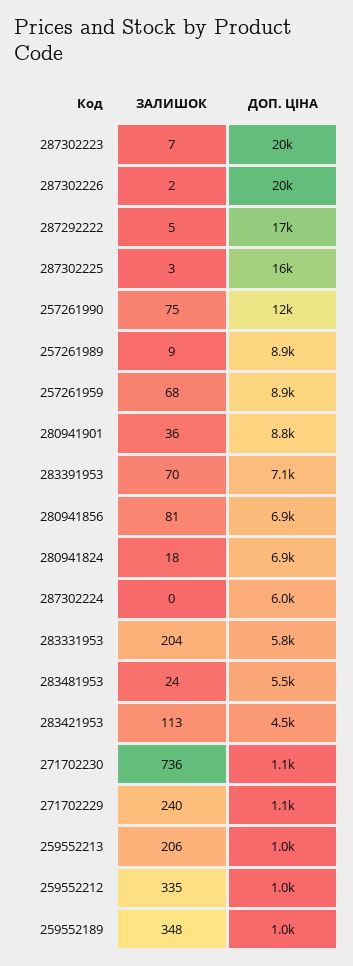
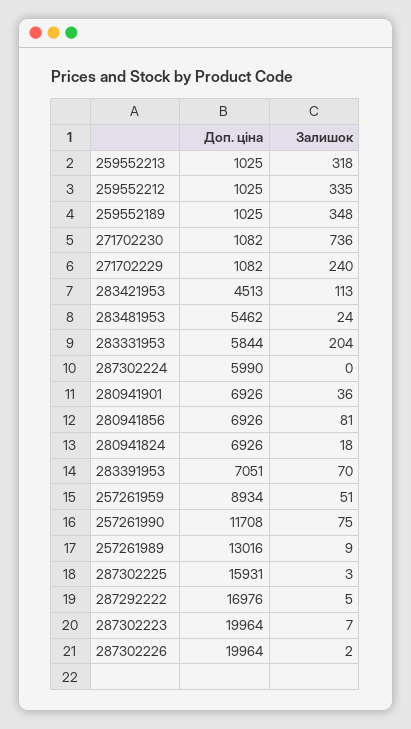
ДОП. ЦІНА, 257261989: 8900 -> 13016
ЗАЛИШОК, 257261959: 68 -> 51
ДОП. ЦІНА, 280941901: 8800 -> 6926
ЗАЛИШОК, 259552213: 206 -> 318

